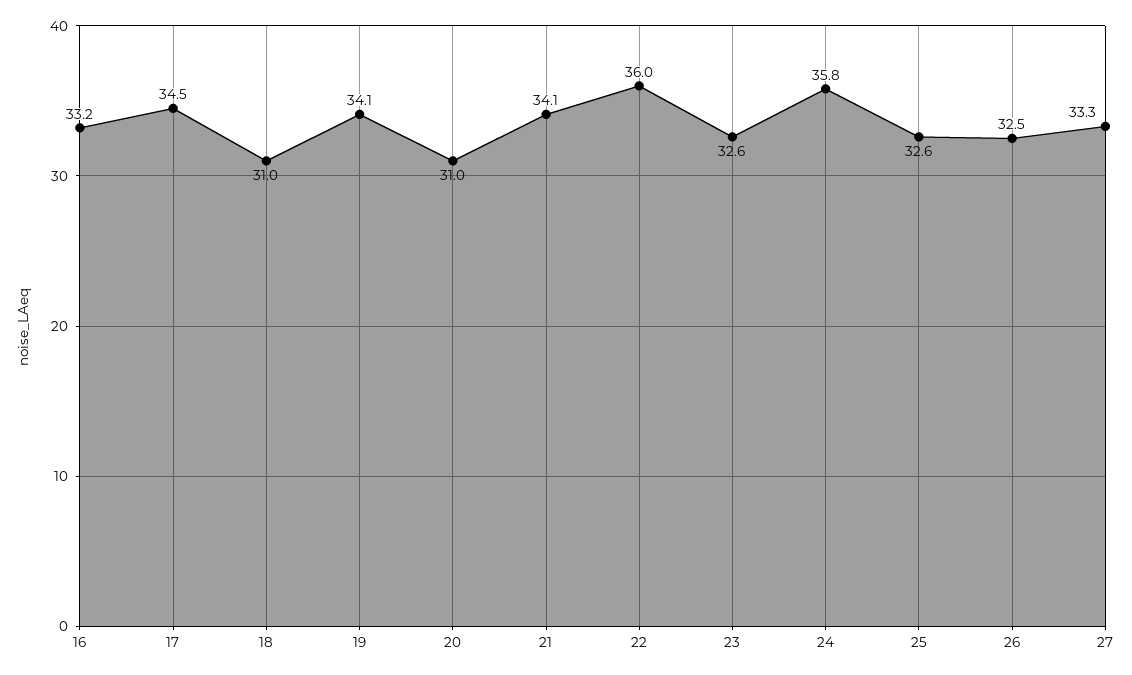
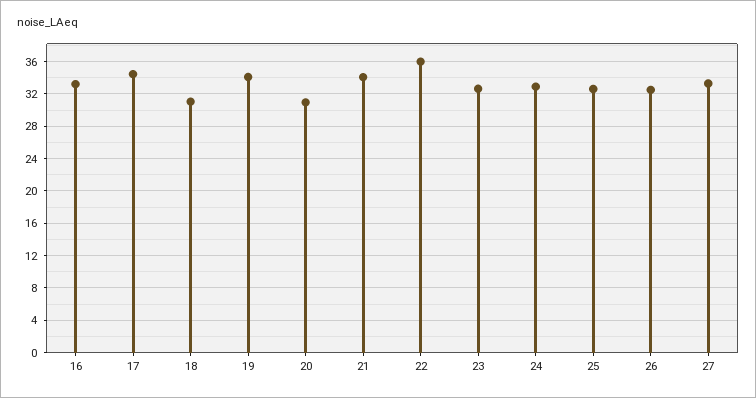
24: 35.8 -> 33

